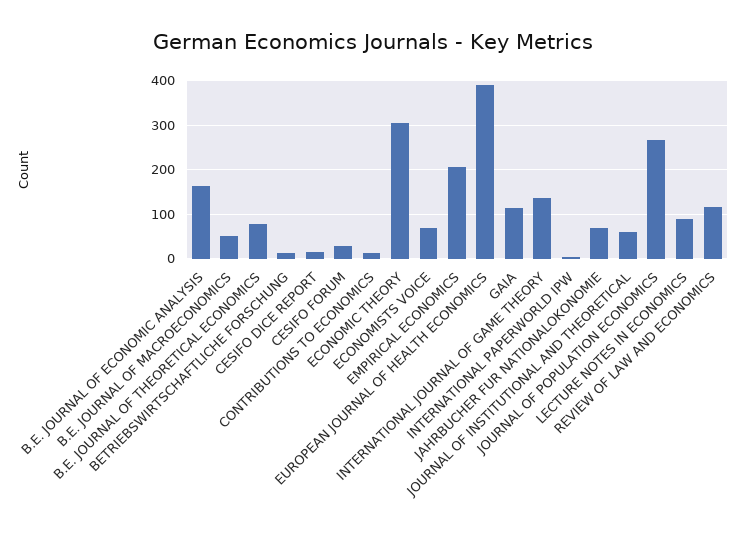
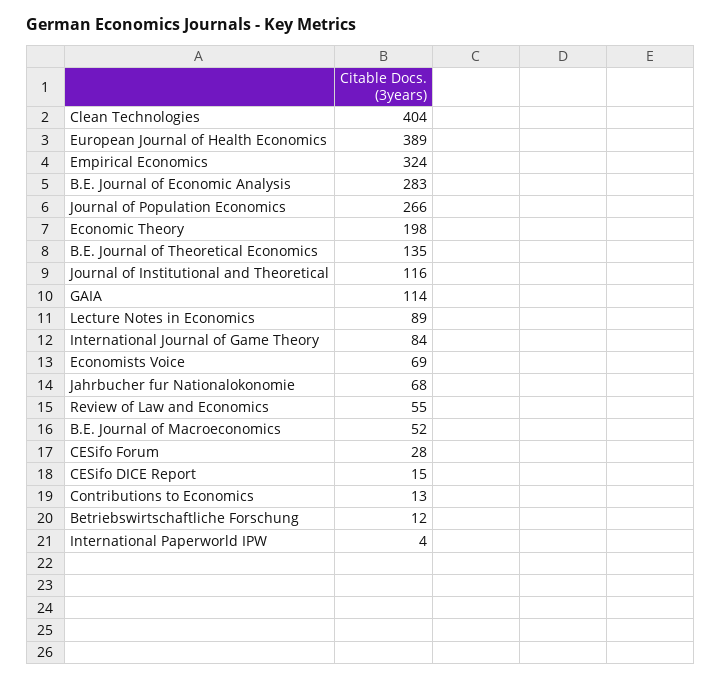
B.E. JOURNAL OF ECONOMIC ANALYSIS: 160 -> 283
B.E. JOURNAL OF THEORETICAL ECONOMICS: 80 -> 135
ECONOMIC THEORY: 300 -> 198
EMPIRICAL ECONOMICS: 200 -> 324
INTERNATIONAL JOURNAL OF GAME THEORY: 140 -> 84
JOURNAL OF INSTITUTIONAL AND THEORETICAL: 60 -> 116
REVIEW OF LAW AND ECONOMICS: 120 -> 55
Clean Technologies: none -> 404

